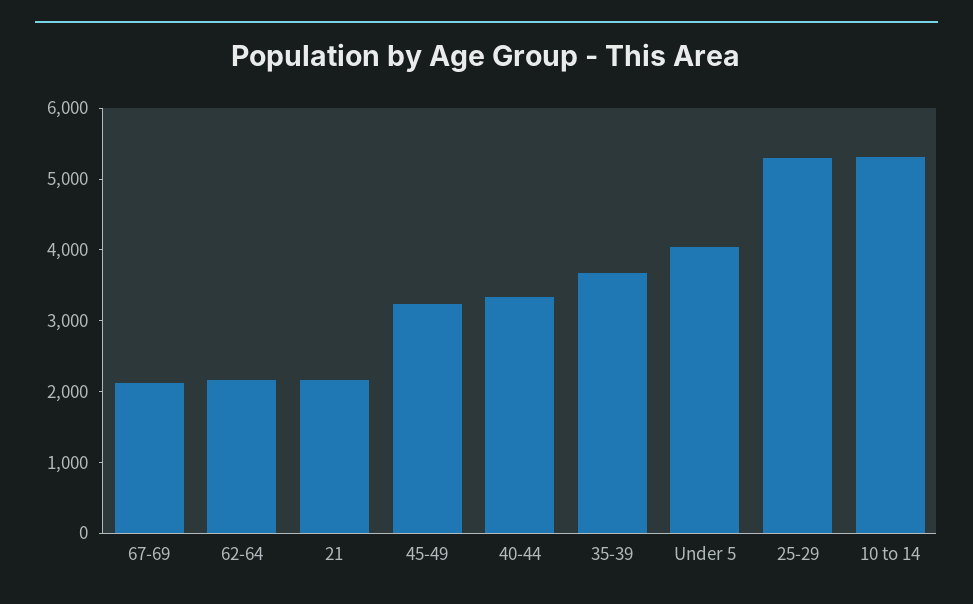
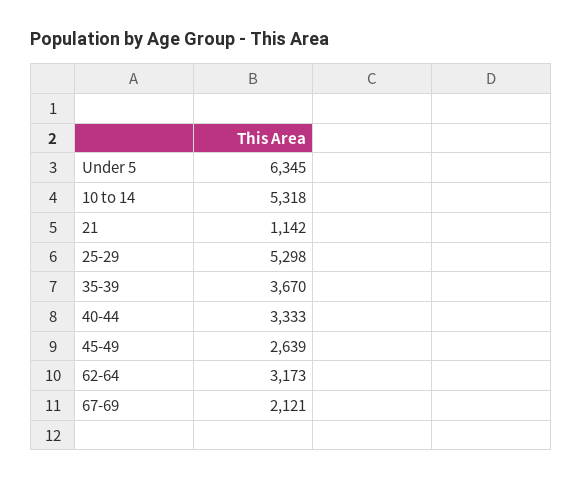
62-64: 2200 -> 3173
21: 2200 -> 1142
45-49: 3200 -> 2639
Under 5: 4000 -> 6345

